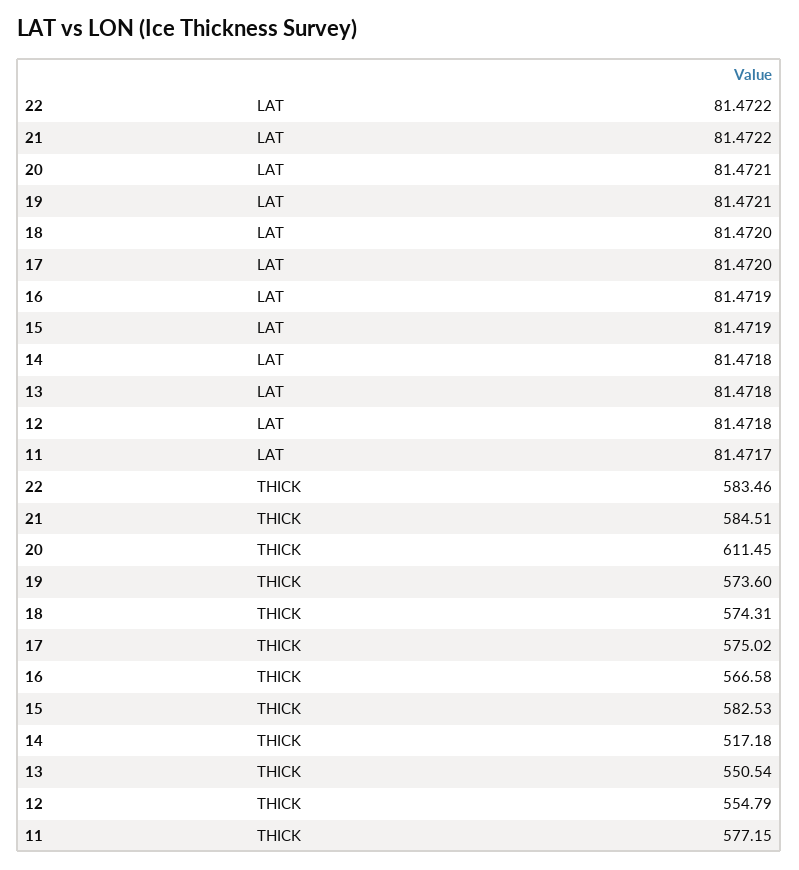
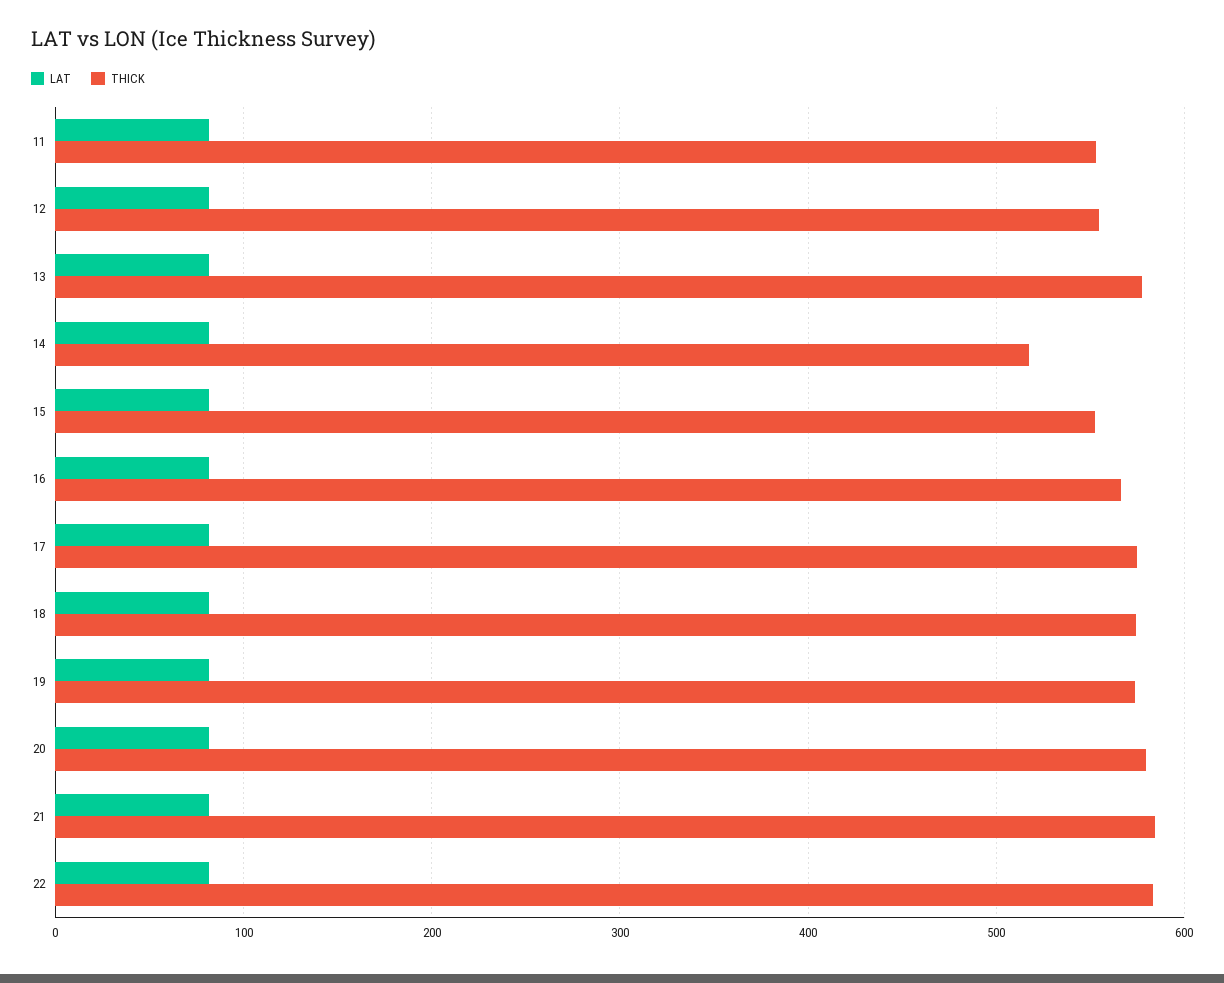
THICK, 20: 611.45 -> 580
THICK, 15: 582.53 -> 550
THICK, 13: 550.54 -> 580
THICK, 11: 577.15 -> 550

